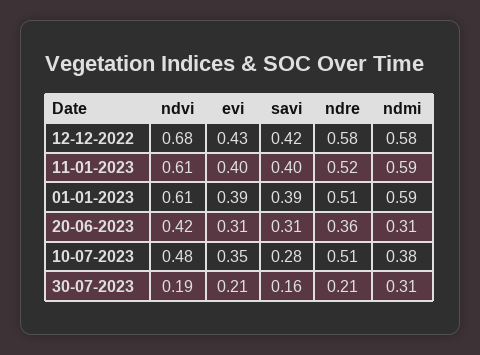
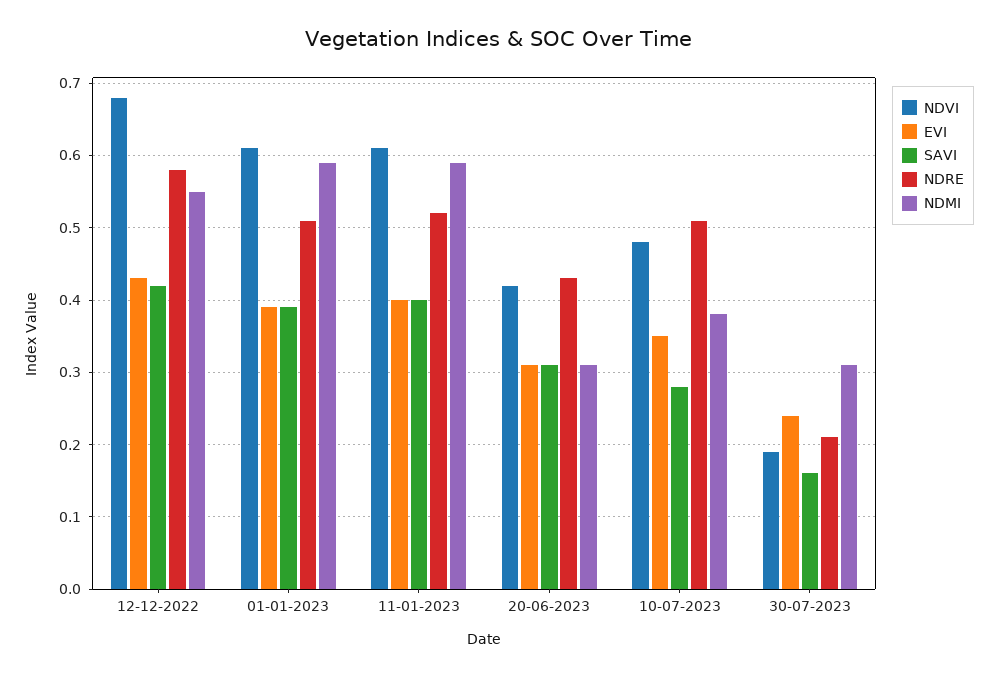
ndmi, 12-12-2022: 0.58 -> 0.55
ndre, 20-06-2023: 0.36 -> 0.43
evi, 30-07-2023: 0.21 -> 0.24

